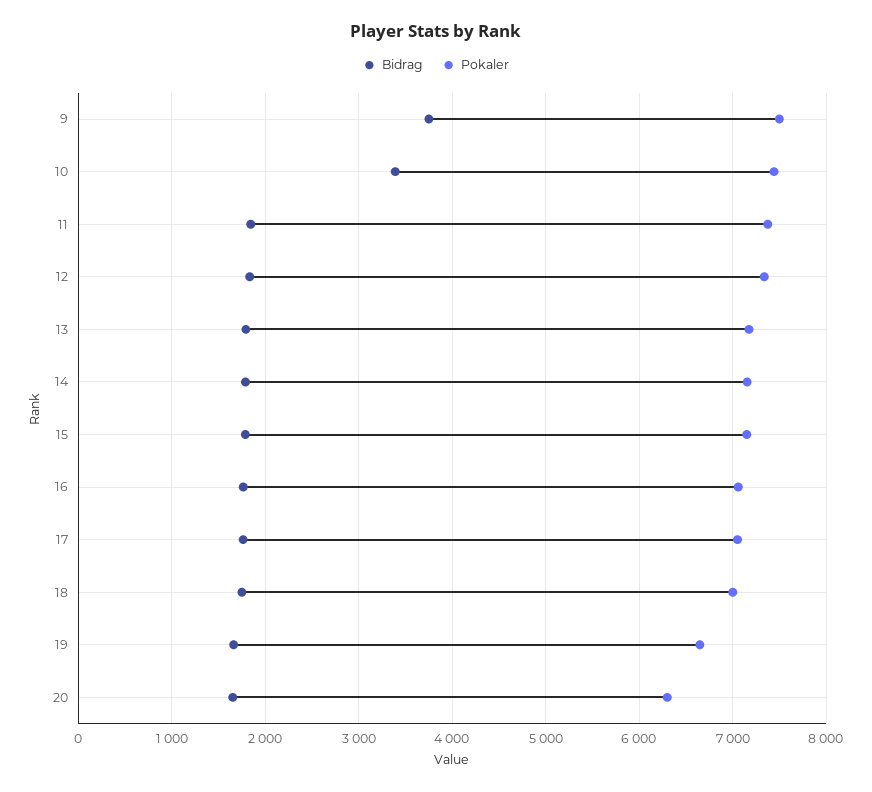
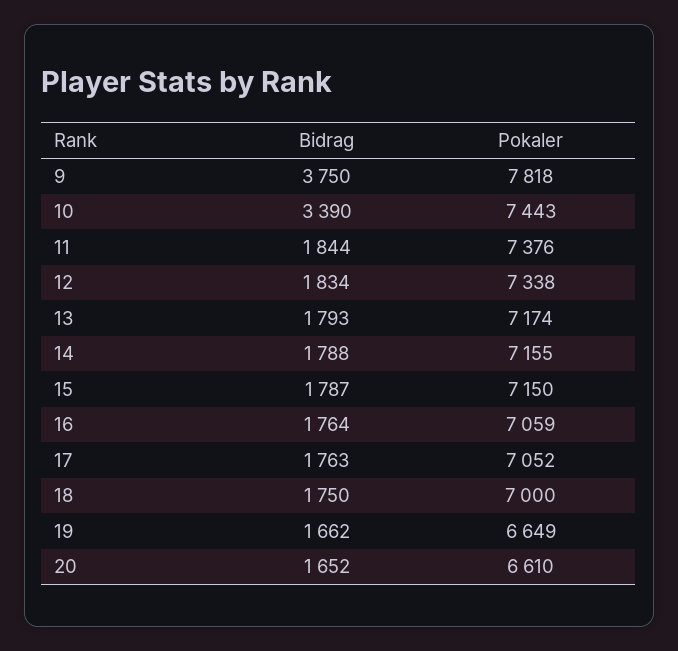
Pokaler, 9: 7500 -> 7818
Pokaler, 20: 6300 -> 6610

